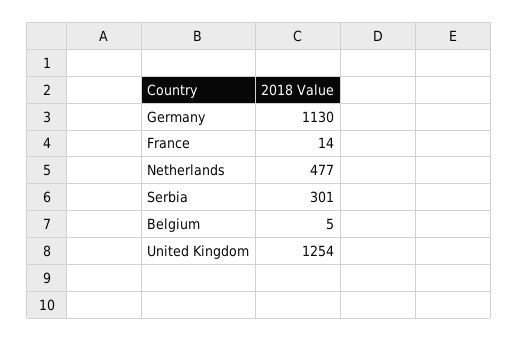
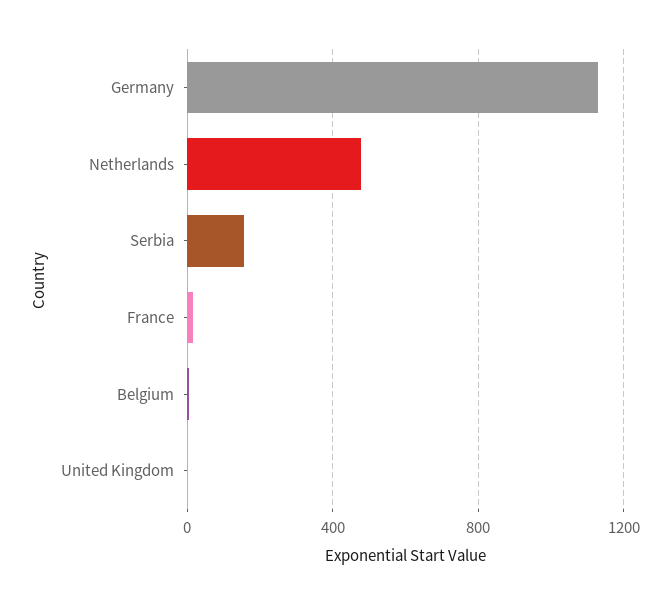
Serbia: 301 -> 150
United Kingdom: 1254 -> 0

